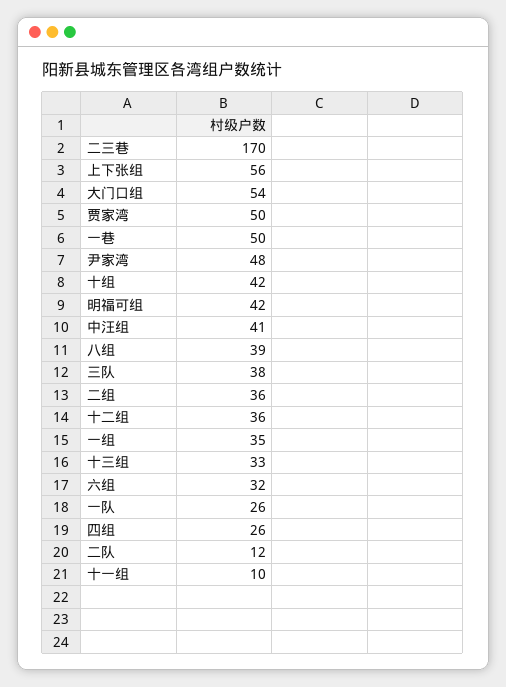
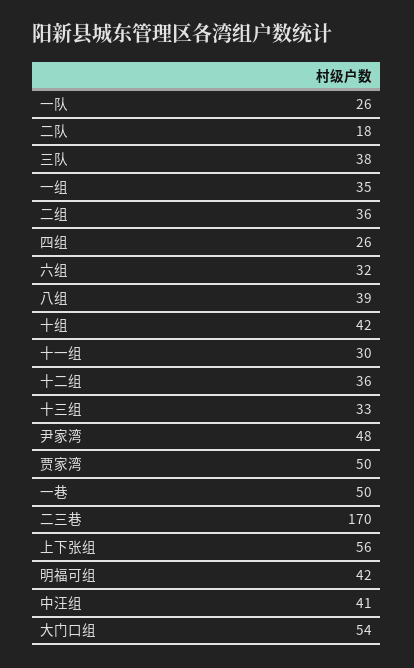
二队: 12 -> 18
十一组: 10 -> 30

